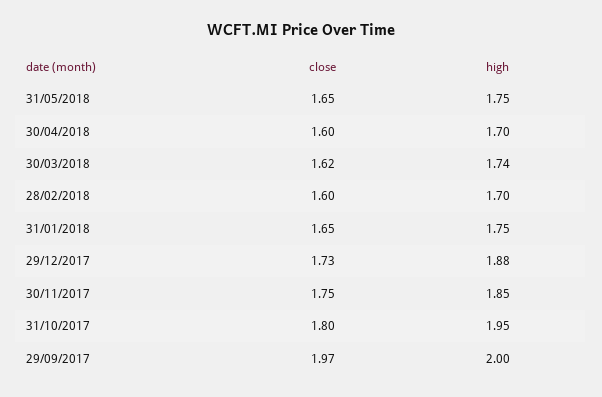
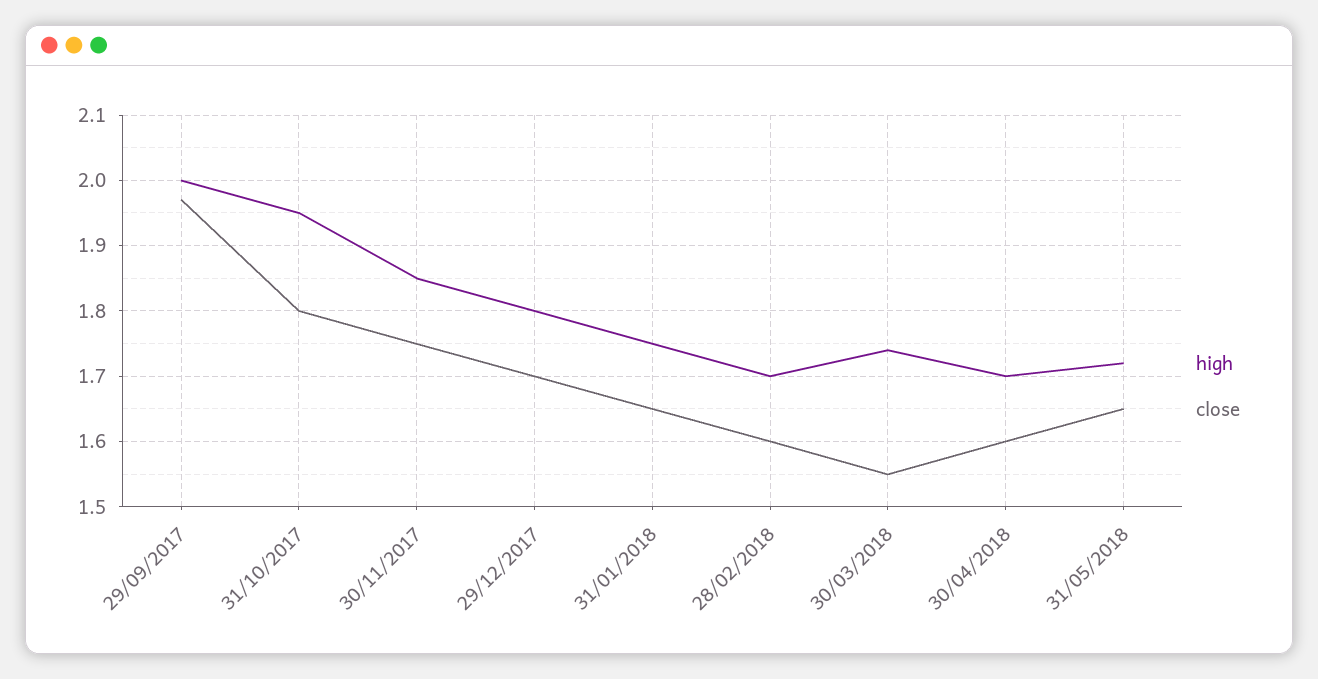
high, 31/05/2018: 1.75 -> 1.72
close, 30/03/2018: 1.62 -> 1.55
close, 29/12/2017: 1.73 -> 1.7
high, 29/12/2017: 1.88 -> 1.8

